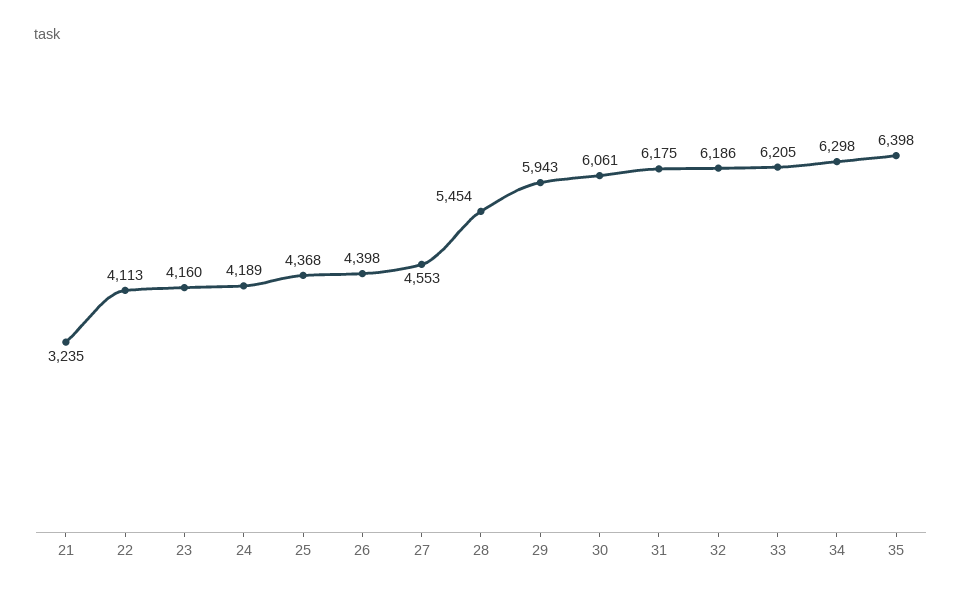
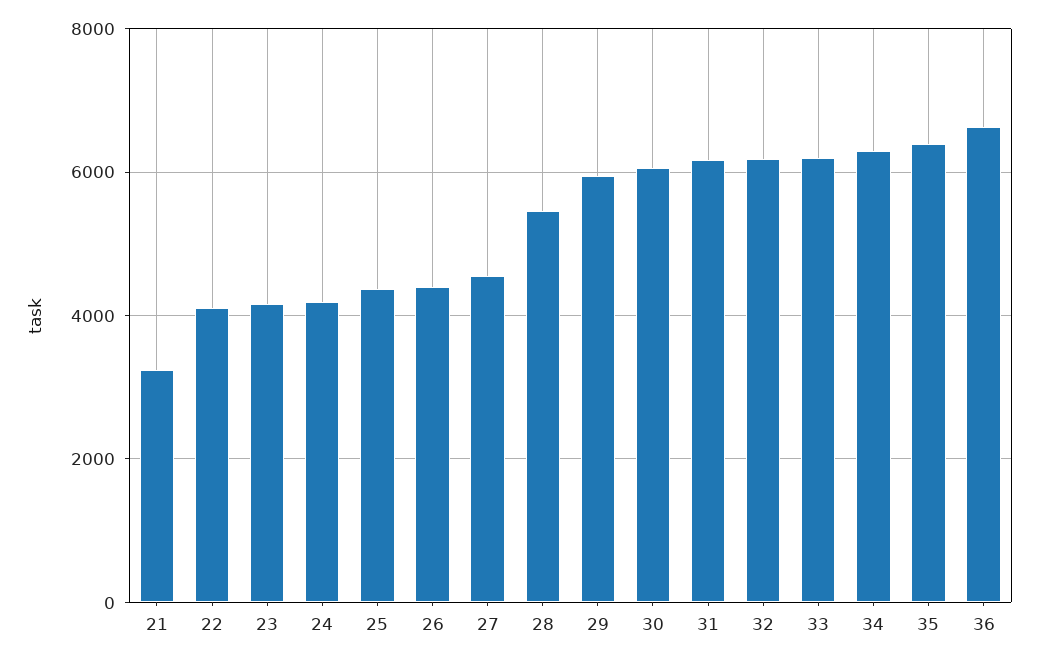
36: none -> 6600

